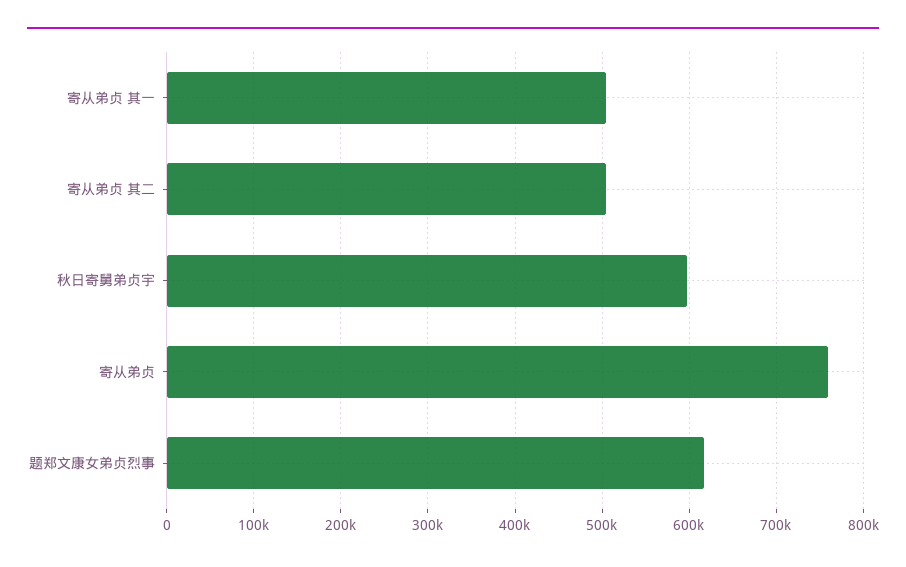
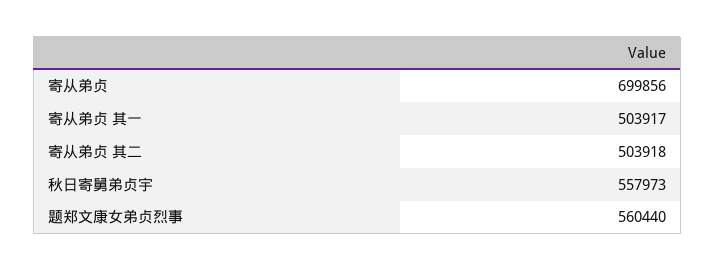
秋日寄舅弟贞宇: 600000 -> 557973
寄从弟贞: 760000 -> 699856
题郑文康女弟贞烈事: 620000 -> 560440

